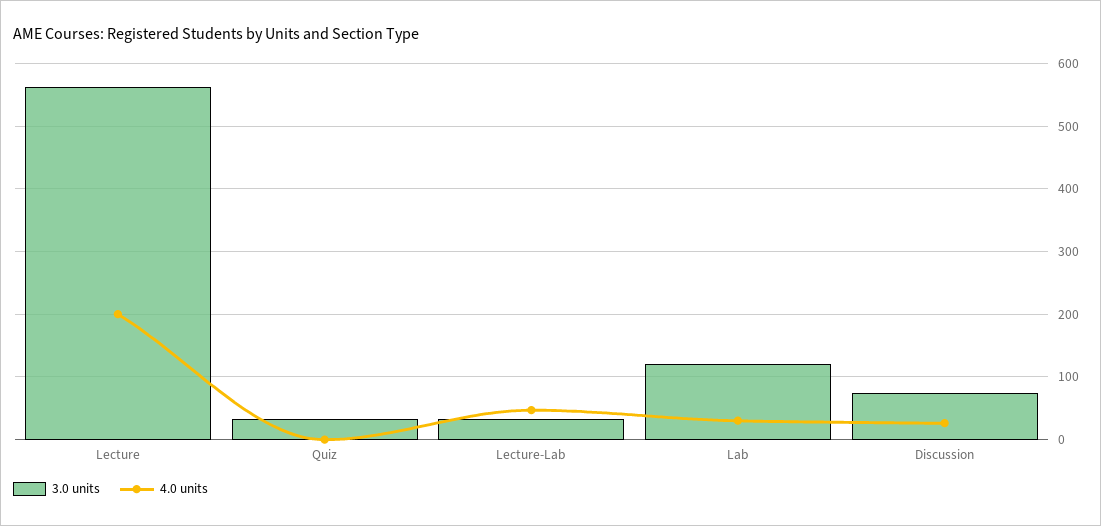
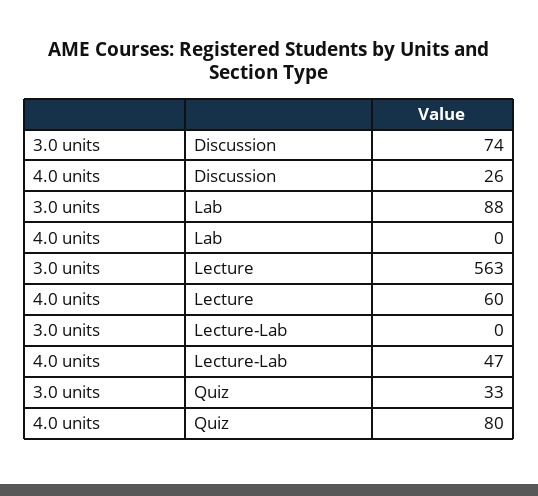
4.0 units, Lecture: 200 -> 60
4.0 units, Quiz: 0 -> 80
3.0 units, Lecture-Lab: 30 -> 0
3.0 units, Lab: 120 -> 88
4.0 units, Lab: 30 -> 0

